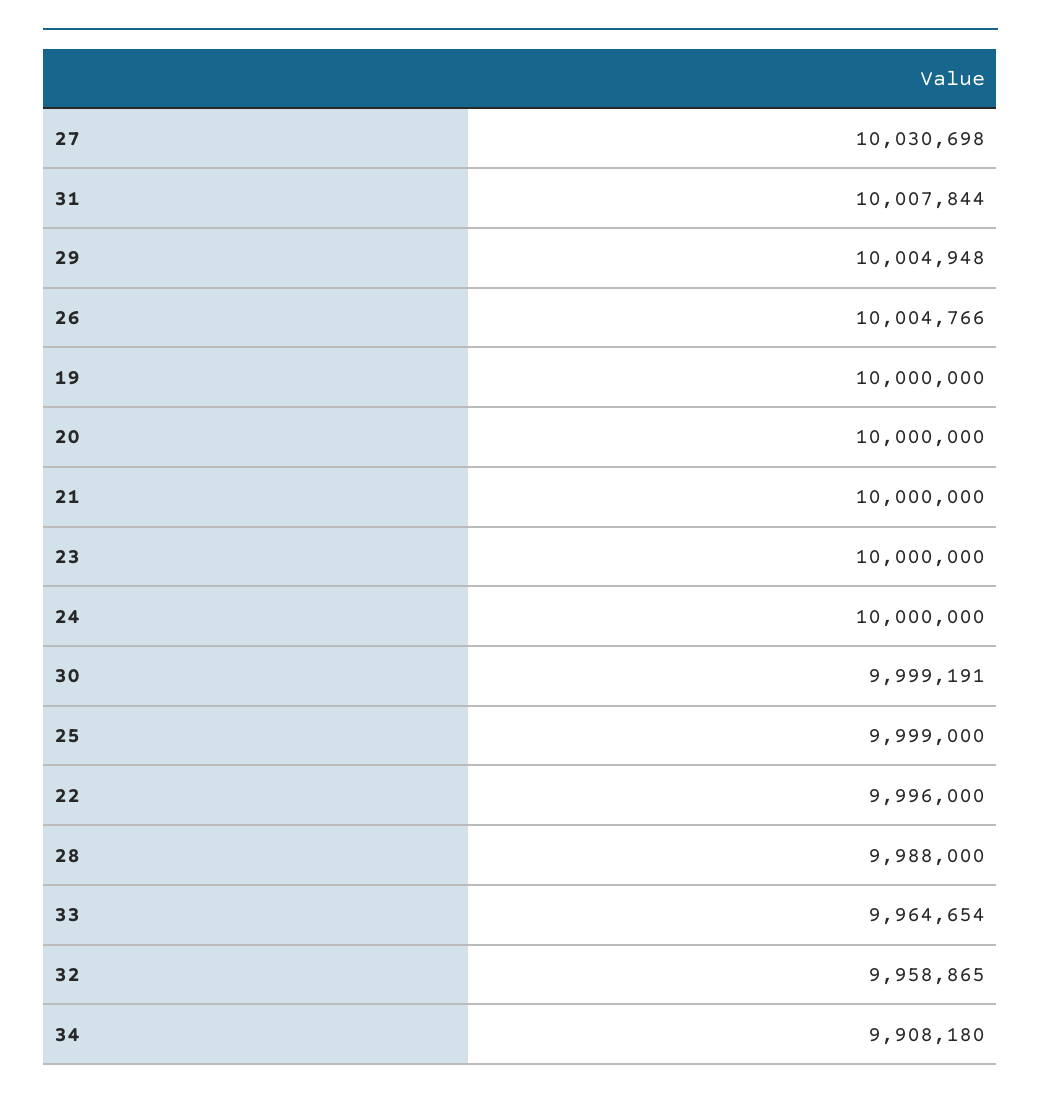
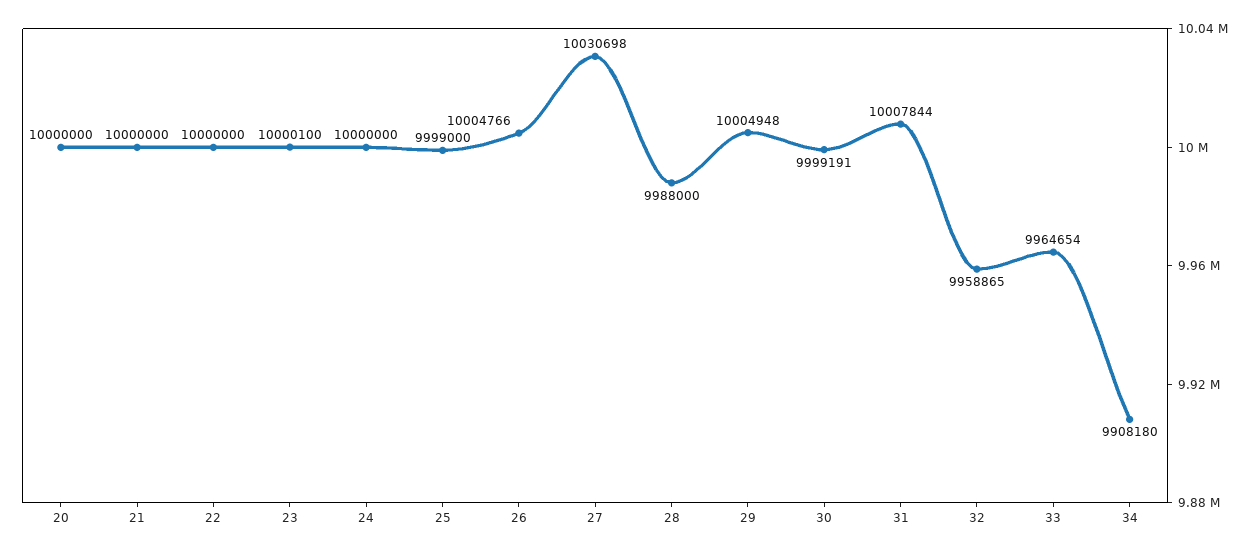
19: 10000000 -> none
23: 10000000 -> 10000100
22: 9996000 -> 10000000

